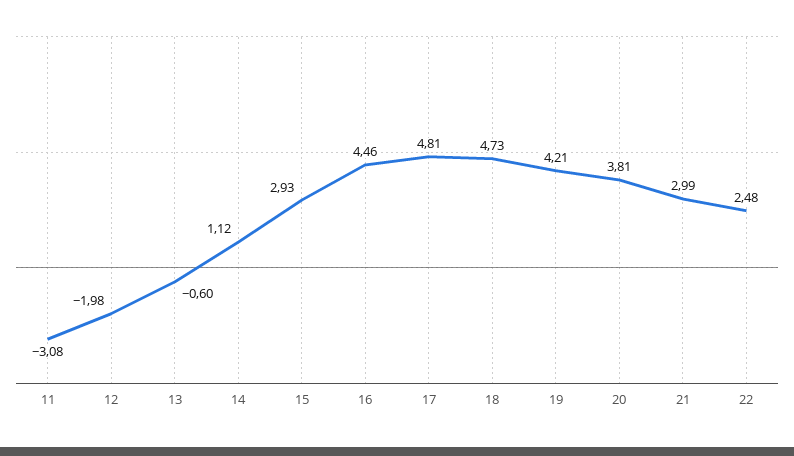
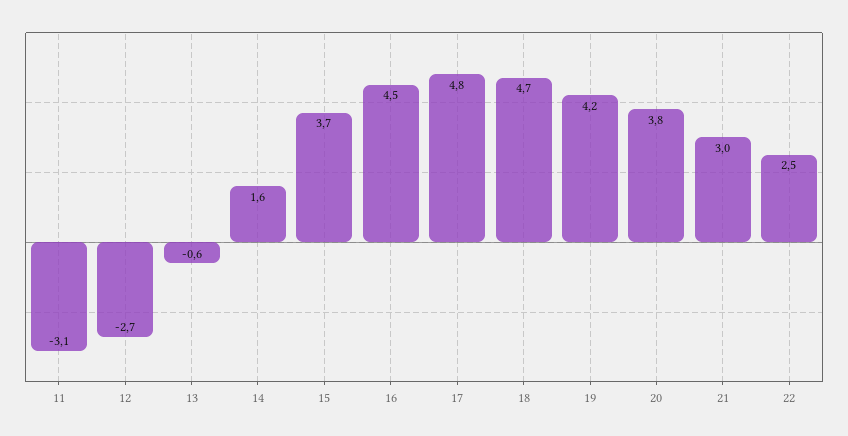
12: -1.98 -> -2.7
14: 1.12 -> 1.6
15: 2.93 -> 3.7

